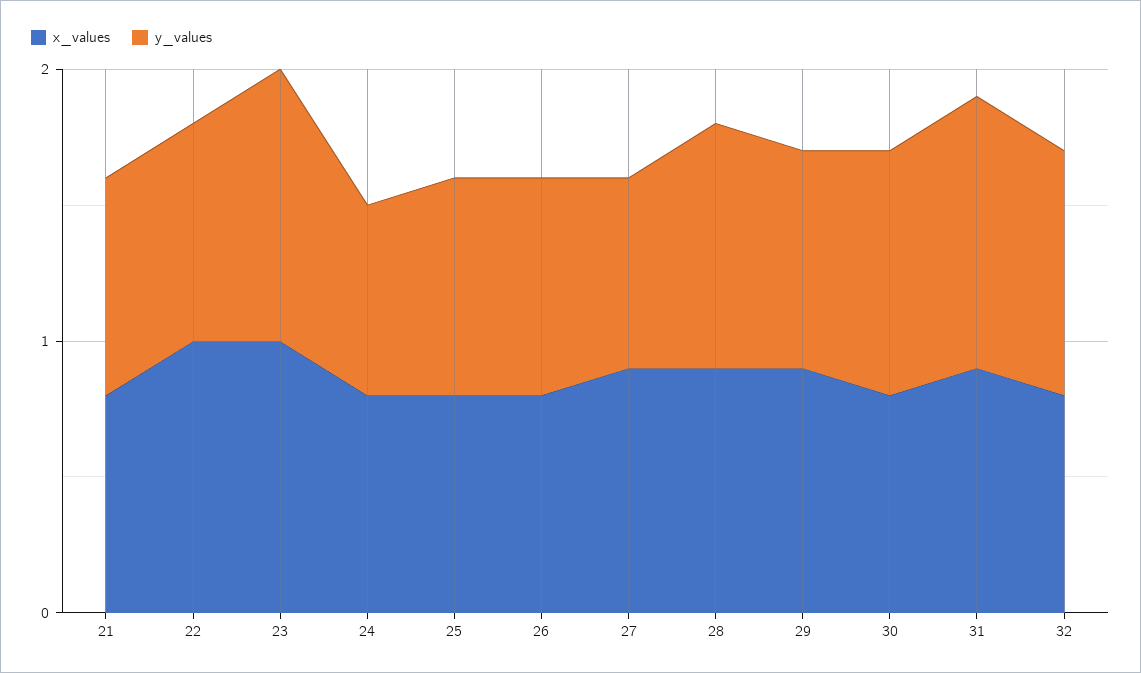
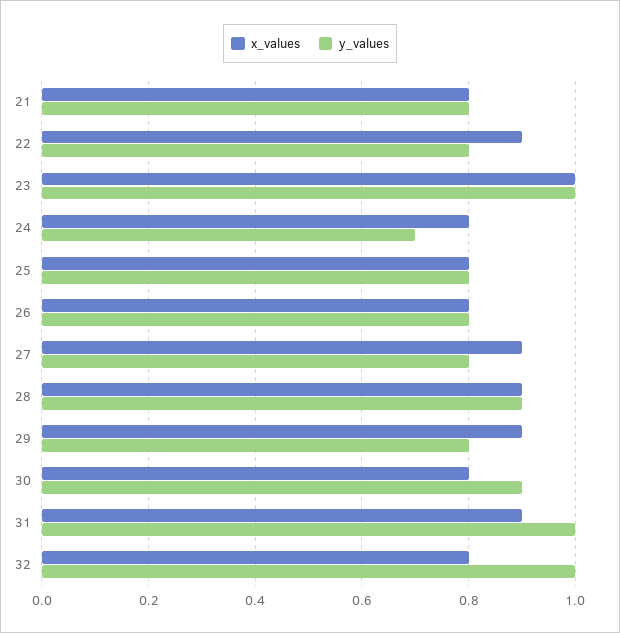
x_values, 22: 1 -> 0.9
y_values, 27: 0.7 -> 0.8
y_values, 32: 0.9 -> 1

